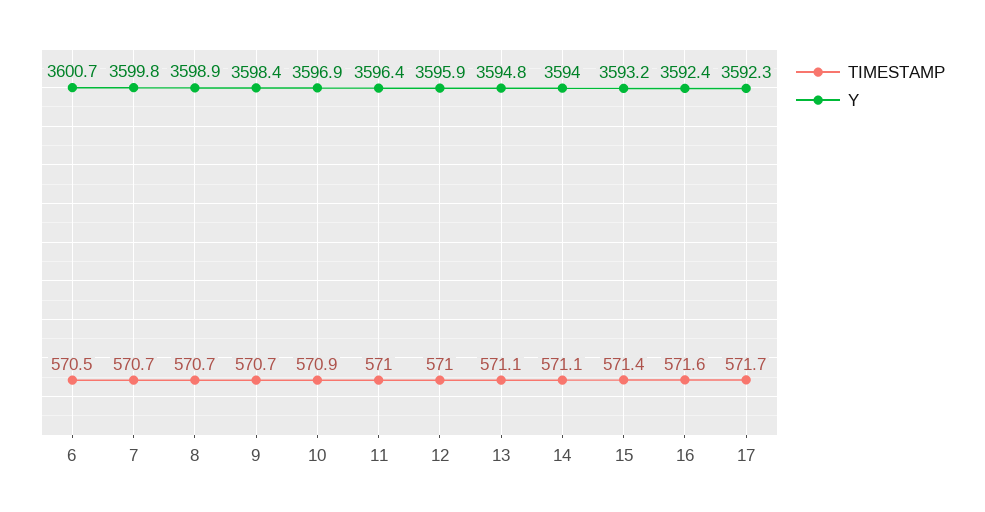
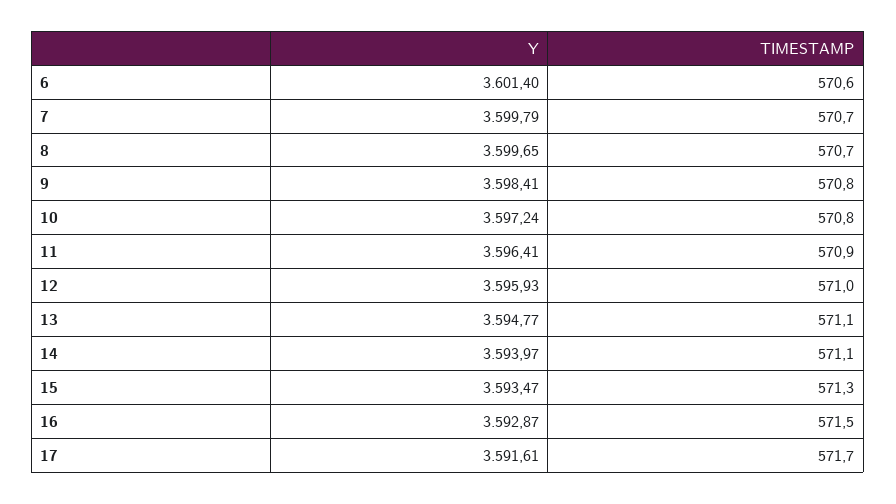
TIMESTAMP, 6: 570.5 -> 570.6
Y, 6: 3600.7 -> 3601.4
Y, 8: 3598.9 -> 3599.65
TIMESTAMP, 9: 570.7 -> 570.8
TIMESTAMP, 10: 570.9 -> 570.8
Y, 10: 3596.9 -> 3597.24
TIMESTAMP, 11: 571 -> 570.9
TIMESTAMP, 15: 571.4 -> 571.3
Y, 15: 3593.2 -> 3593.47
TIMESTAMP, 16: 571.6 -> 571.5
Y, 16: 3592.4 -> 3592.87
Y, 17: 3592.3 -> 3591.61

